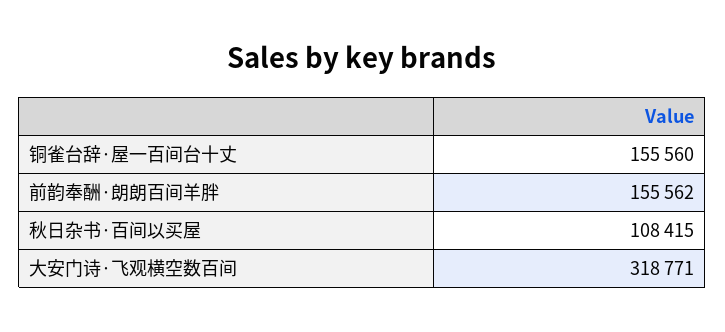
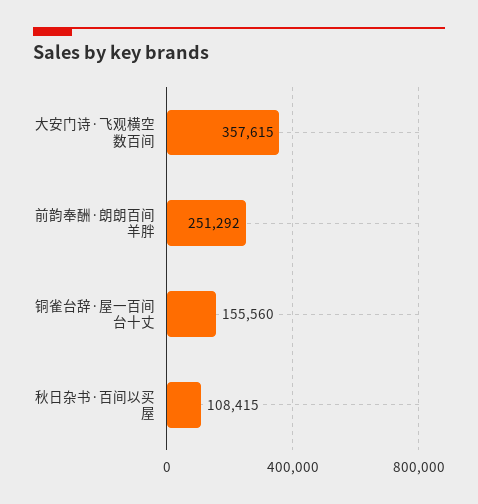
前韵奉酬·朗朗百间羊胖: 155562 -> 251292
大安门诗·飞观横空数百间: 318771 -> 357615

